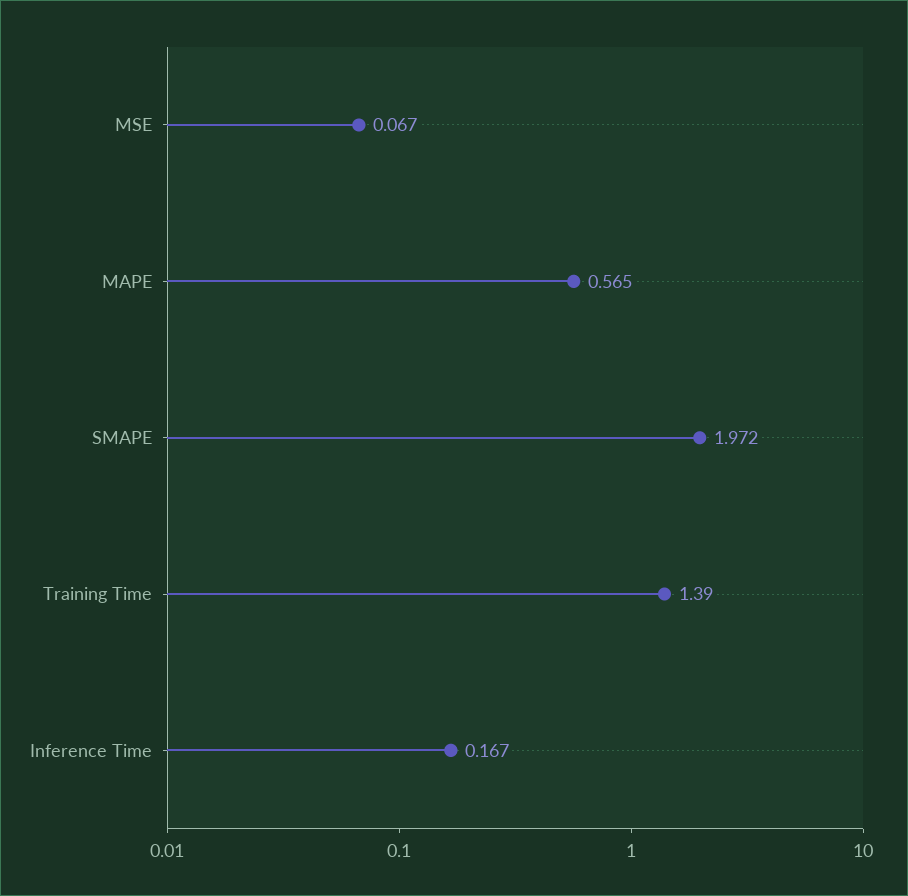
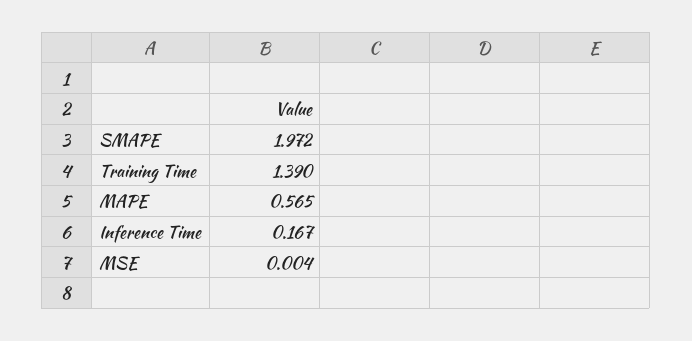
MSE: 0.067 -> 0.004

